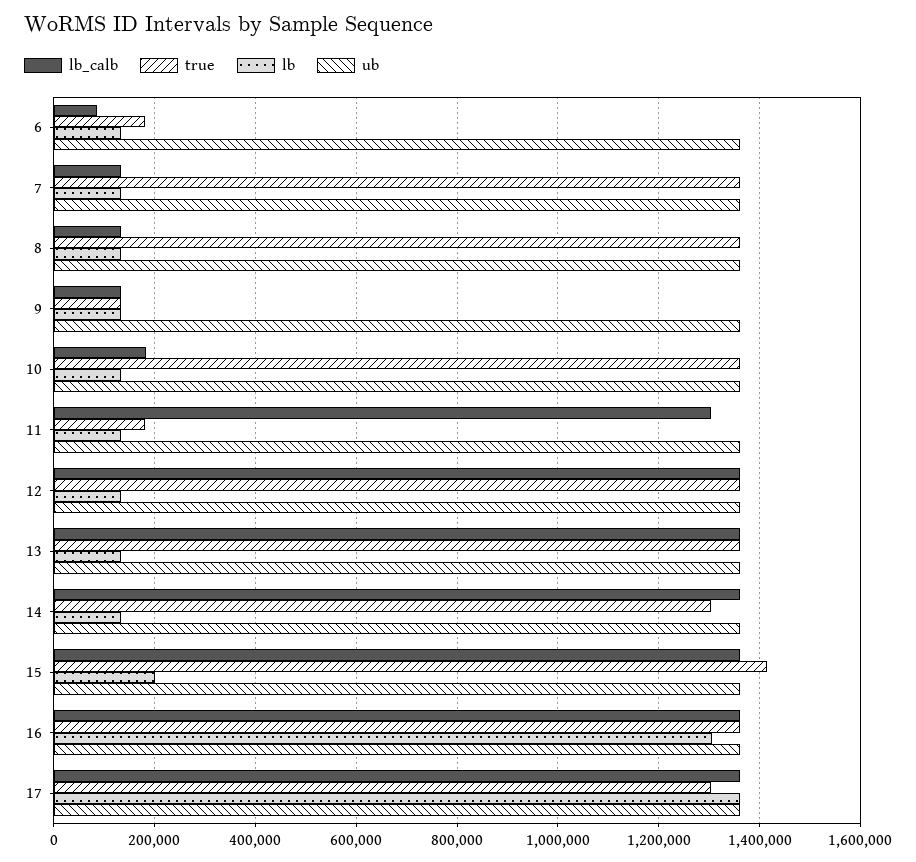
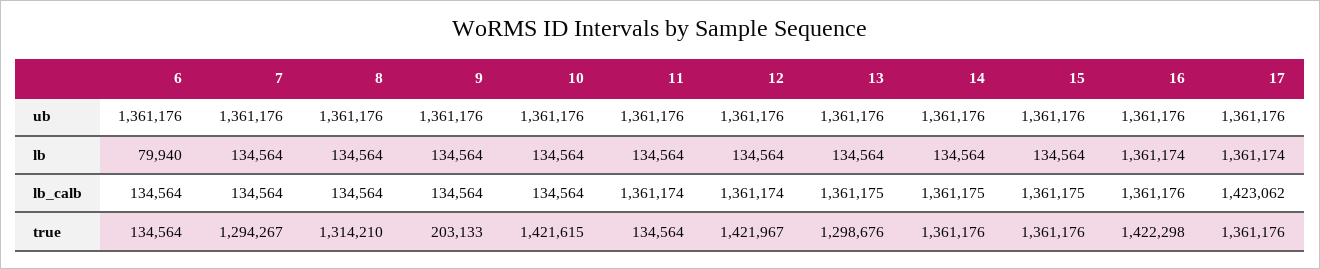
lb_calb, 6: 80000 -> 134564
true, 6: 180000 -> 134564
lb, 6: 140000 -> 79940
true, 7: 1360000 -> 1294267
true, 8: 1360000 -> 1314210
true, 9: 140000 -> 203133
lb_calb, 10: 180000 -> 134564
true, 10: 1360000 -> 1421615
lb_calb, 11: 1300000 -> 1361174
true, 11: 180000 -> 134564
true, 12: 1360000 -> 1421967
true, 13: 1360000 -> 1298676
true, 14: 1300000 -> 1361176
true, 15: 1420000 -> 1361176
lb, 15: 200000 -> 134564
true, 16: 1360000 -> 1422298
lb, 16: 1300000 -> 1361174
lb_calb, 17: 1360000 -> 1423062
true, 17: 1300000 -> 1361176

